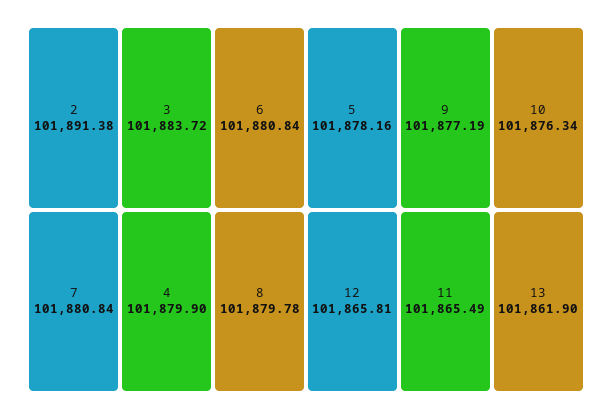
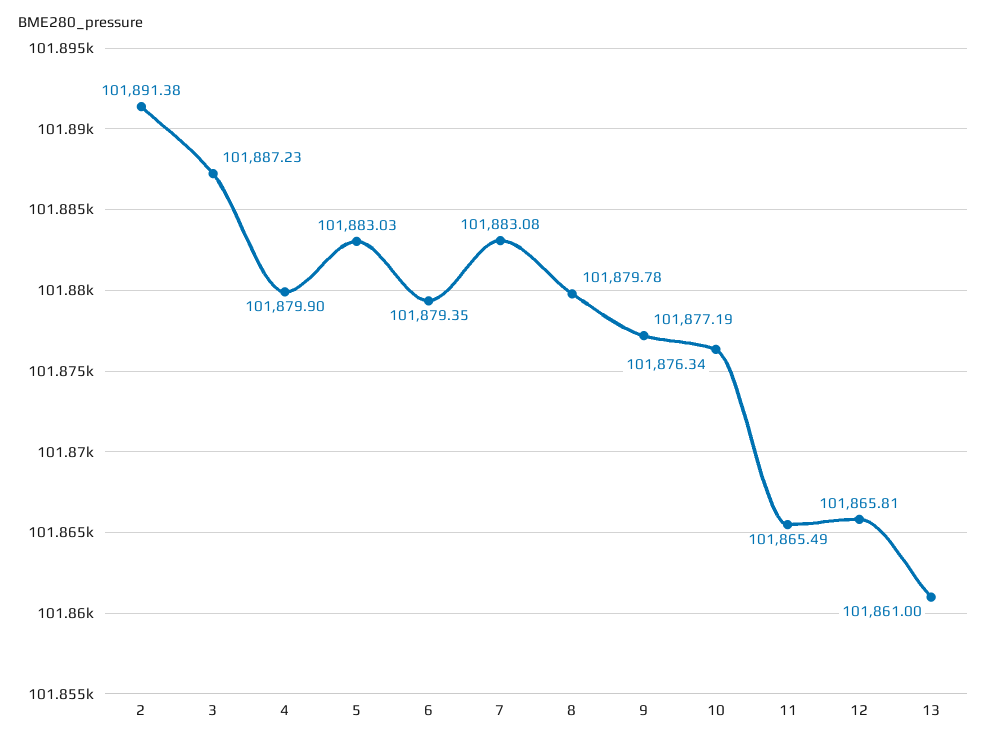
3: 101883.72 -> 101887.23
6: 101880.84 -> 101879.35
7: 101880.84 -> 101883.08
5: 101878.16 -> 101883.03
13: 101861.9 -> 101861

